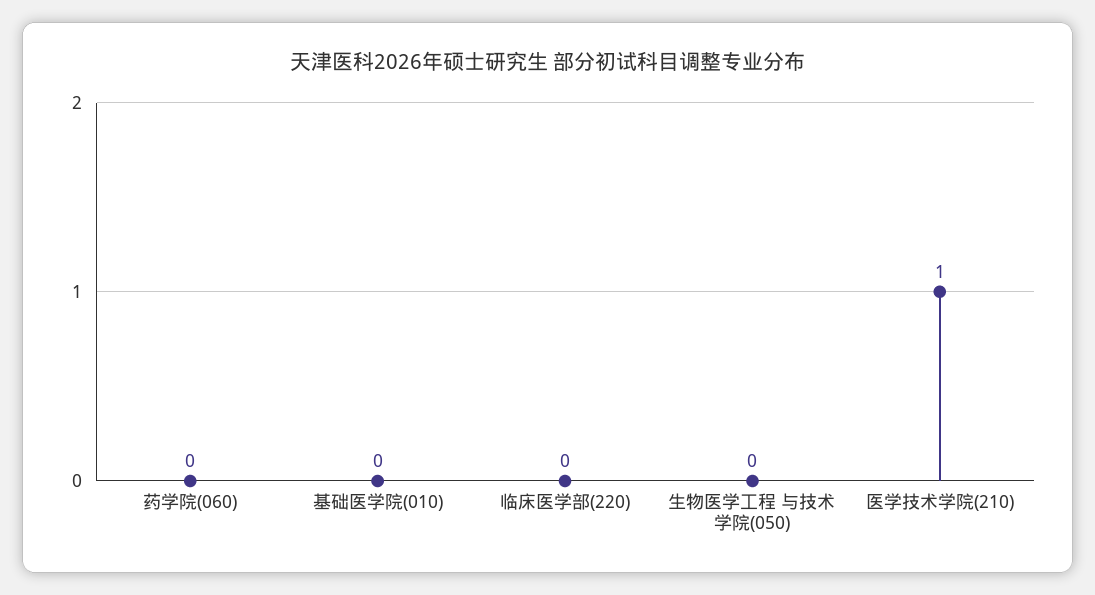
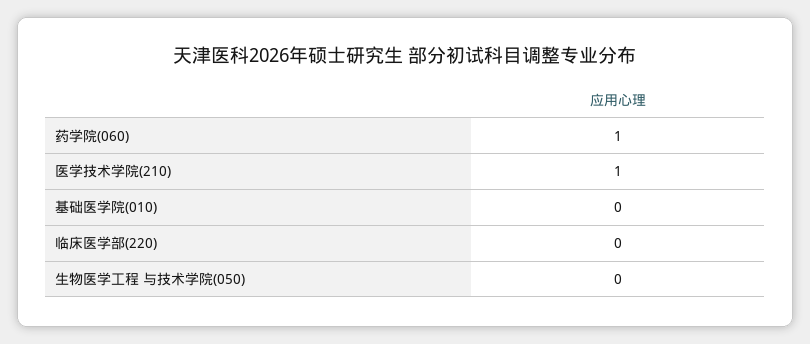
药学院(060): 0 -> 1

